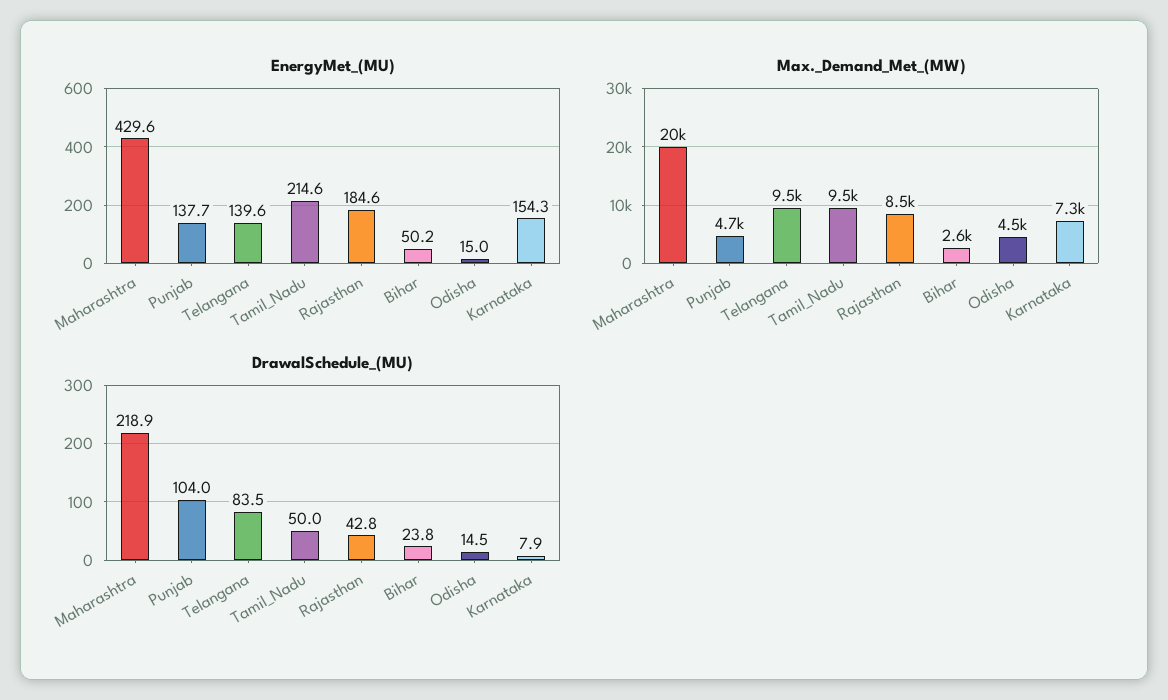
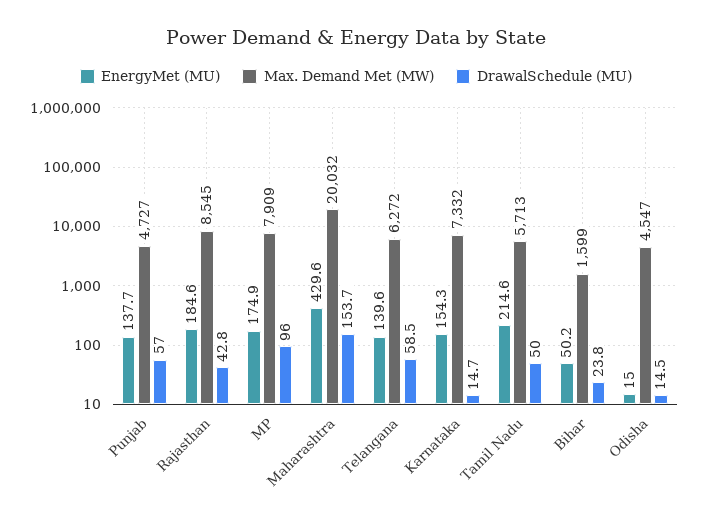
Max._Demand_Met_(MW), Telangana: 9500 -> 6272
Max._Demand_Met_(MW), Tamil_Nadu: 9500 -> 5713
Max._Demand_Met_(MW), Bihar: 2600 -> 1599
DrawalSchedule_(MU), Maharashtra: 218.9 -> 153.7
DrawalSchedule_(MU), Punjab: 104 -> 57
DrawalSchedule_(MU), Telangana: 83.5 -> 58.5
DrawalSchedule_(MU), Karnataka: 7.9 -> 14.7
EnergyMet_(MU), MP: none -> 174.9
Max._Demand_Met_(MW), MP: none -> 7909
DrawalSchedule_(MU), MP: none -> 96

